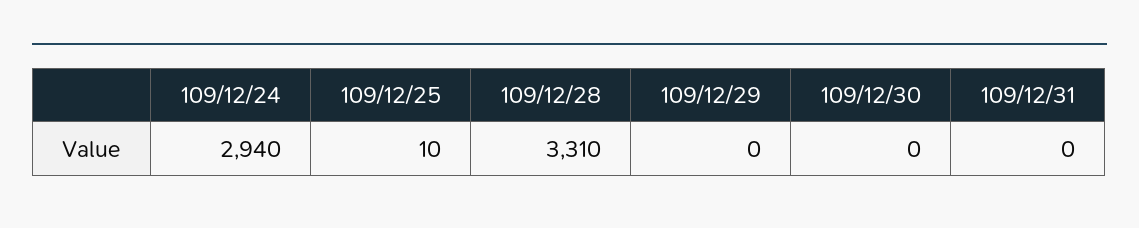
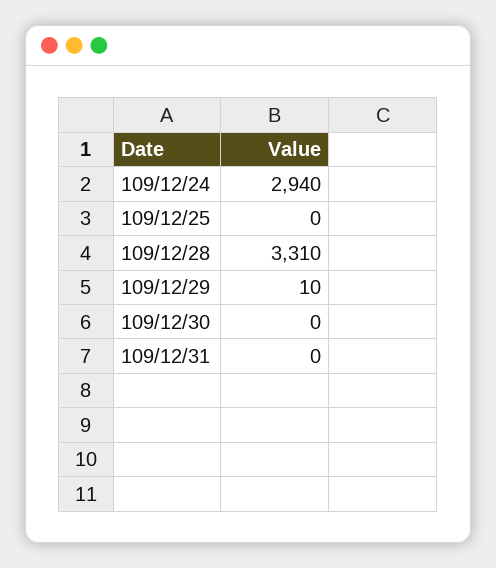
109/12/25: 10 -> 0
109/12/29: 0 -> 10

